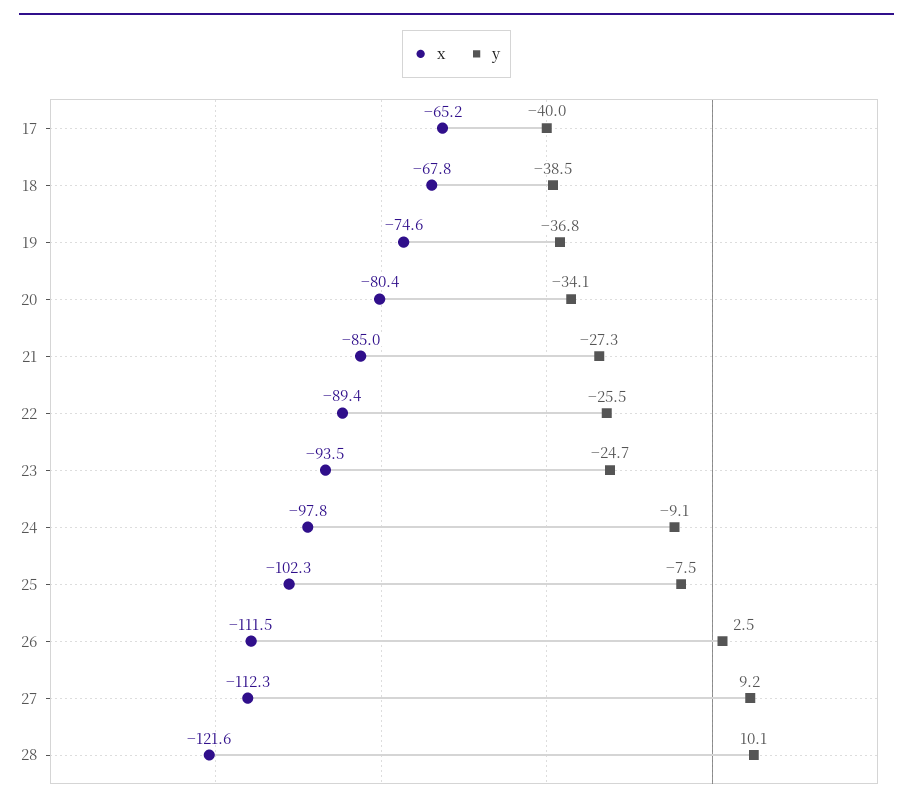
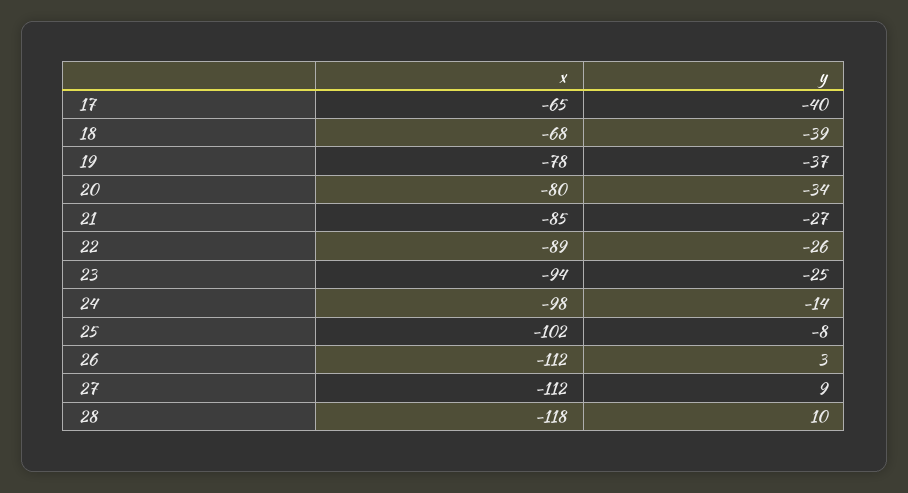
x, 19: -74.6 -> -78
y, 24: -9.1 -> -14
x, 28: -121.6 -> -118

